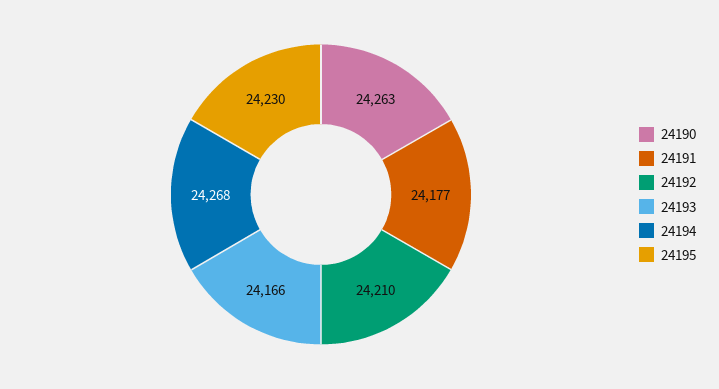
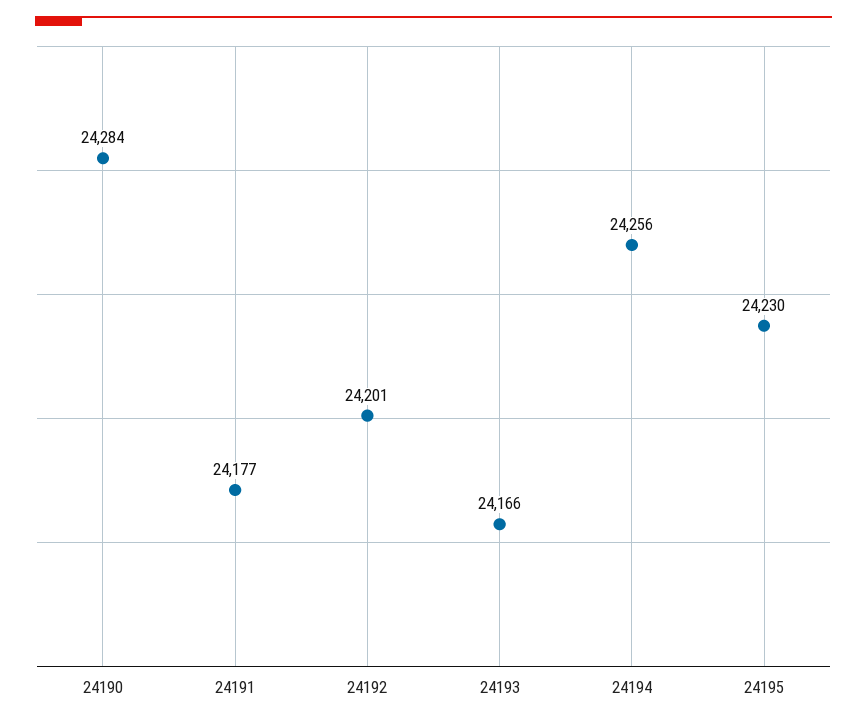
24190: 24263 -> 24284
24192: 24210 -> 24201
24194: 24268 -> 24256

